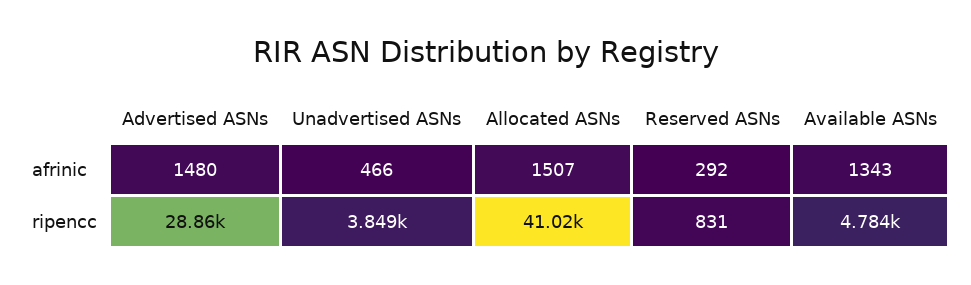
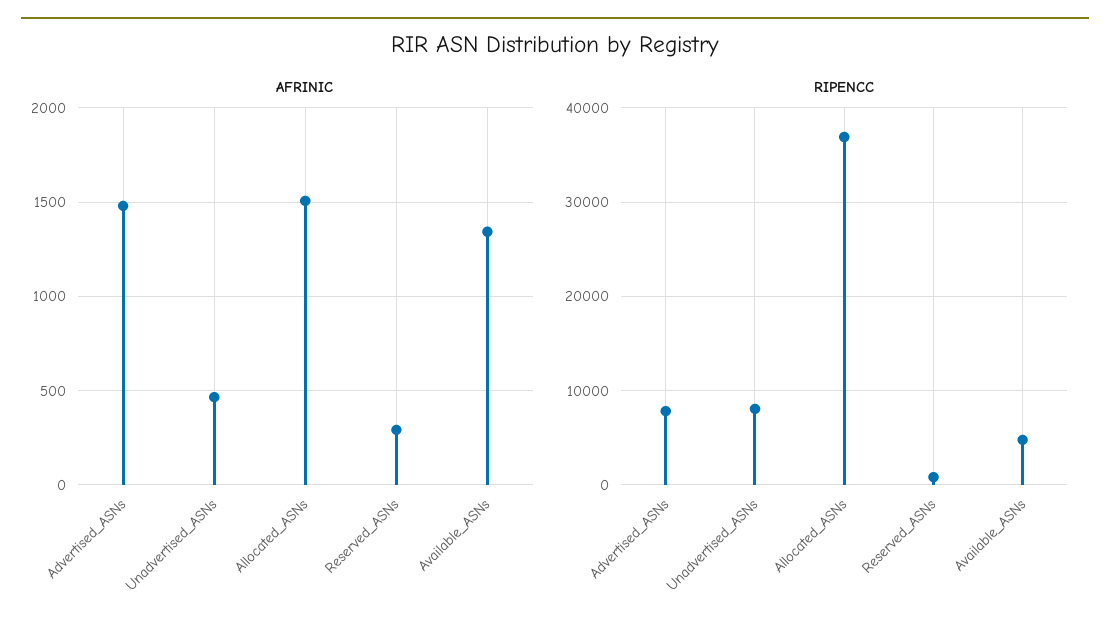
ripencc, Advertised ASNs: 28860 -> 8000
ripencc, Unadvertised ASNs: 3849 -> 8000
ripencc, Allocated ASNs: 41020 -> 37000

